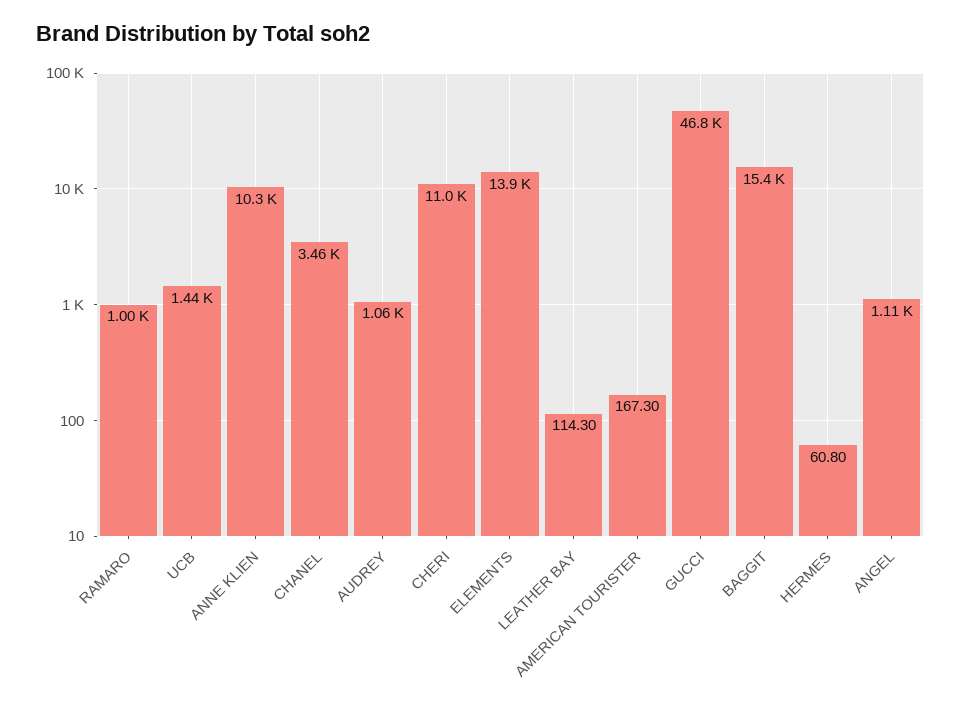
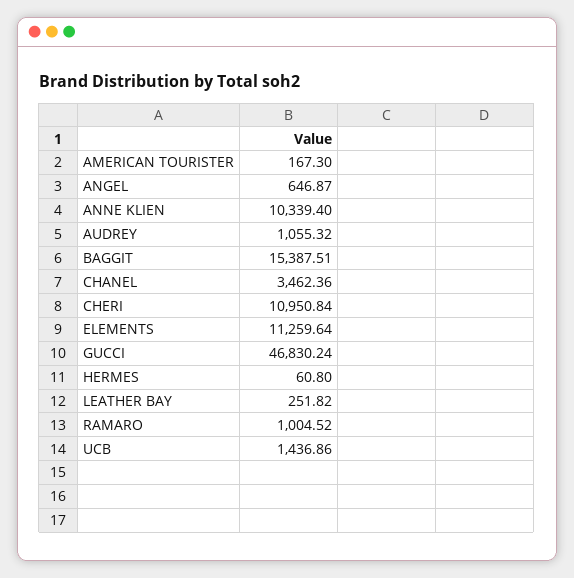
ELEMENTS: 13900 -> 11259.64
LEATHER BAY: 114.3 -> 251.82
ANGEL: 1110 -> 646.87

